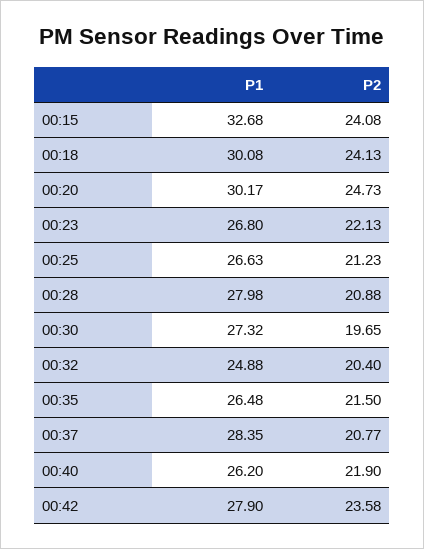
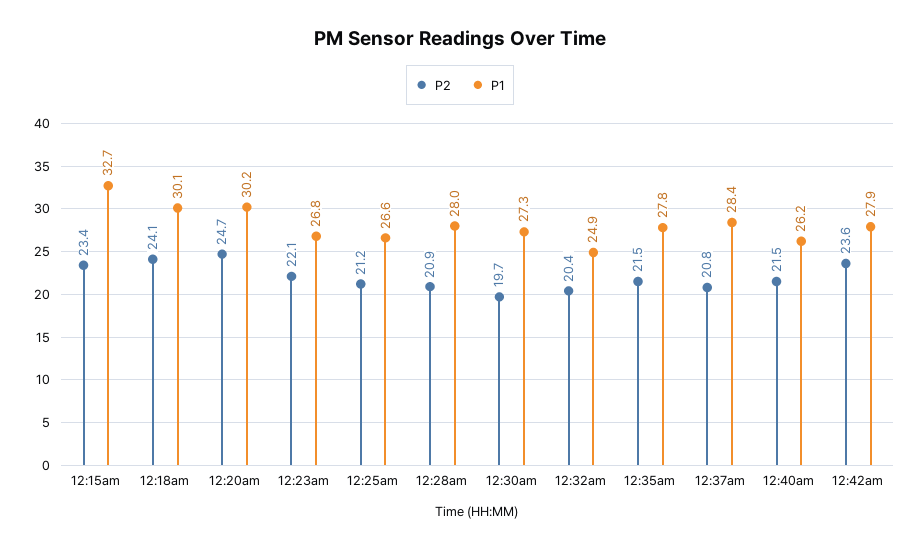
P2, 00:15: 24.08 -> 23.4
P1, 00:35: 26.48 -> 27.8
P2, 00:40: 21.9 -> 21.5

